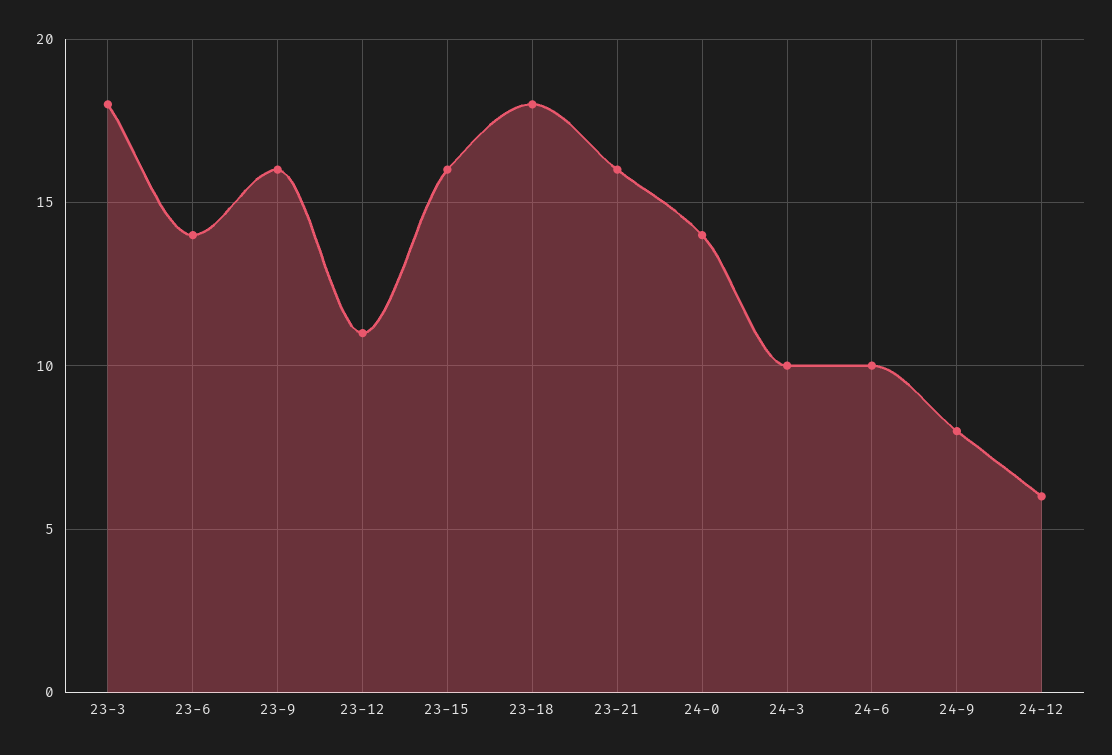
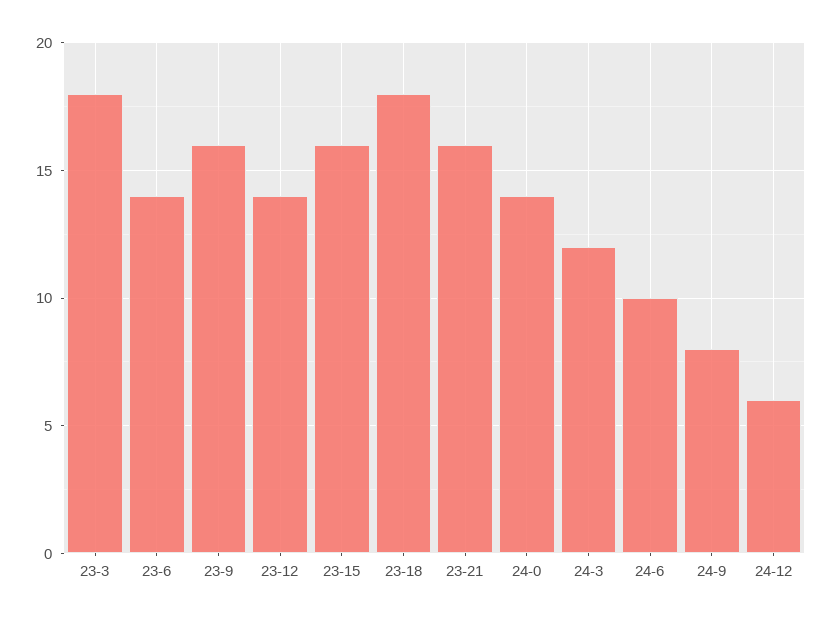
23-12: 11 -> 14
24-3: 10 -> 12

